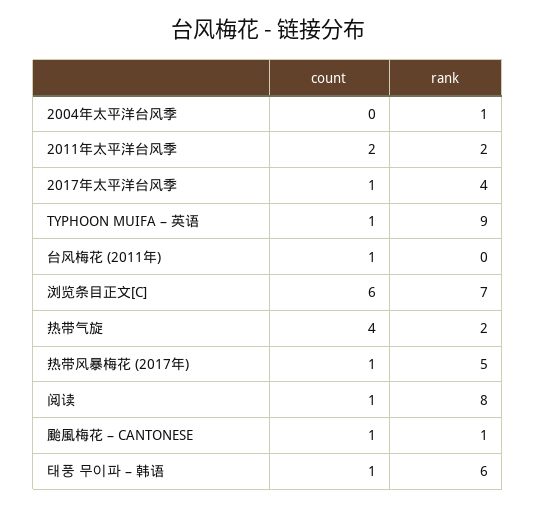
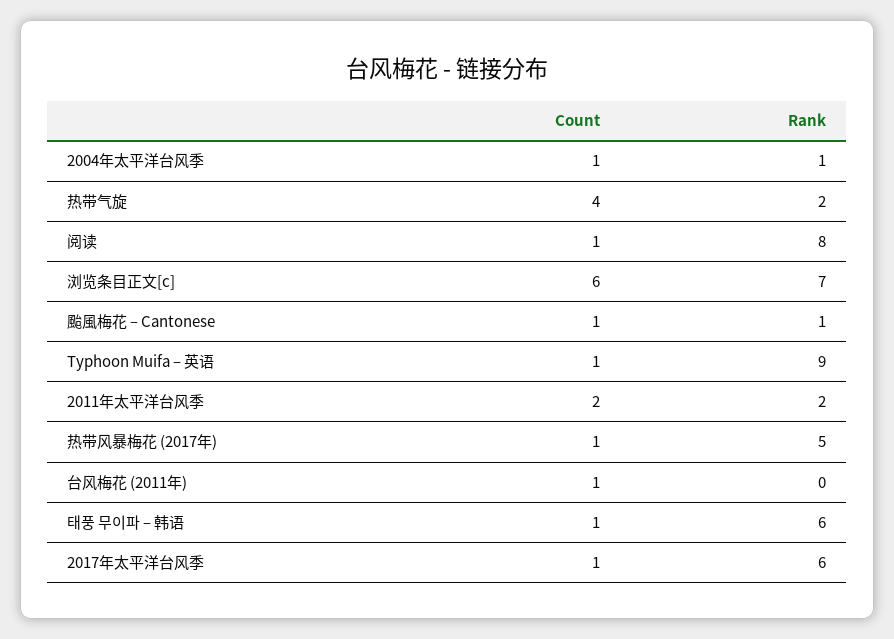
count, 2004年太平洋台风季: 0 -> 1
rank, 2017年太平洋台风季: 4 -> 6

